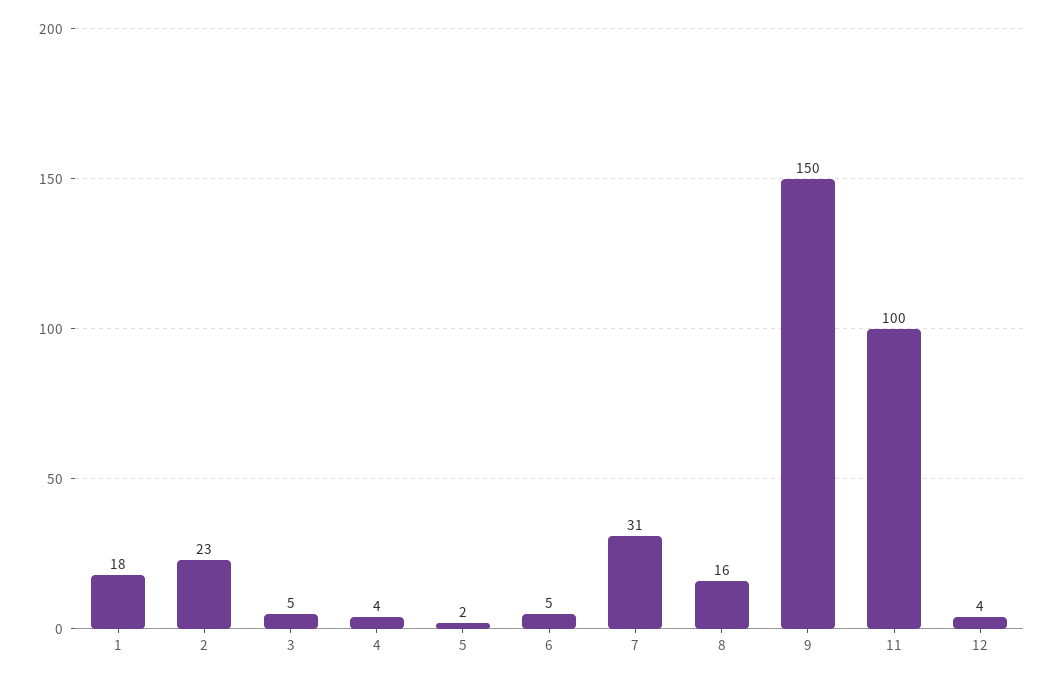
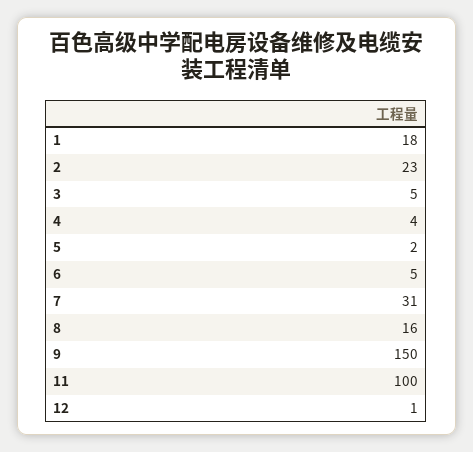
12: 4 -> 1

